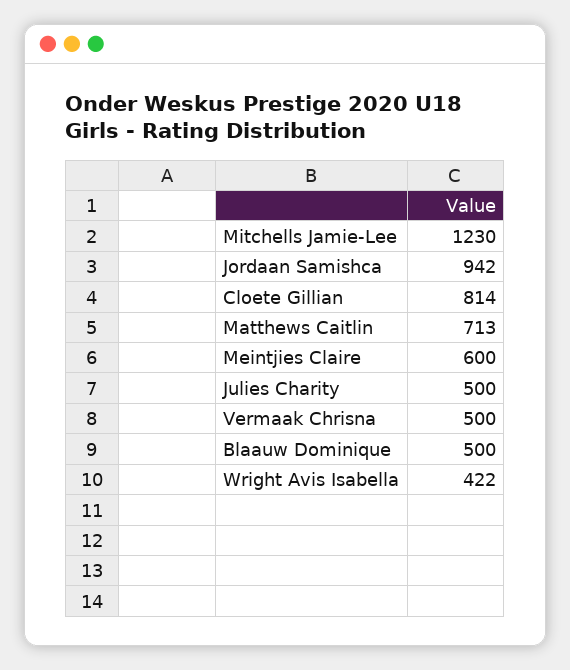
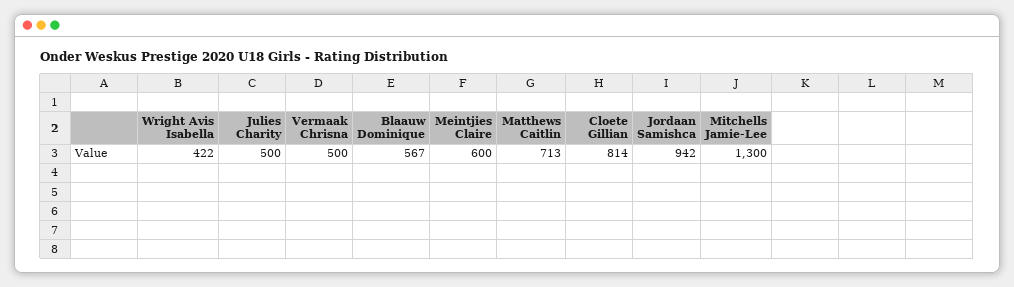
Mitchells Jamie-Lee: 1230 -> 1300
Blaauw Dominique: 500 -> 567

